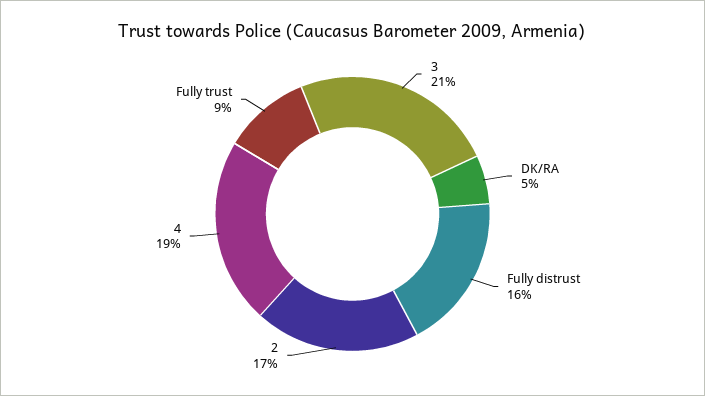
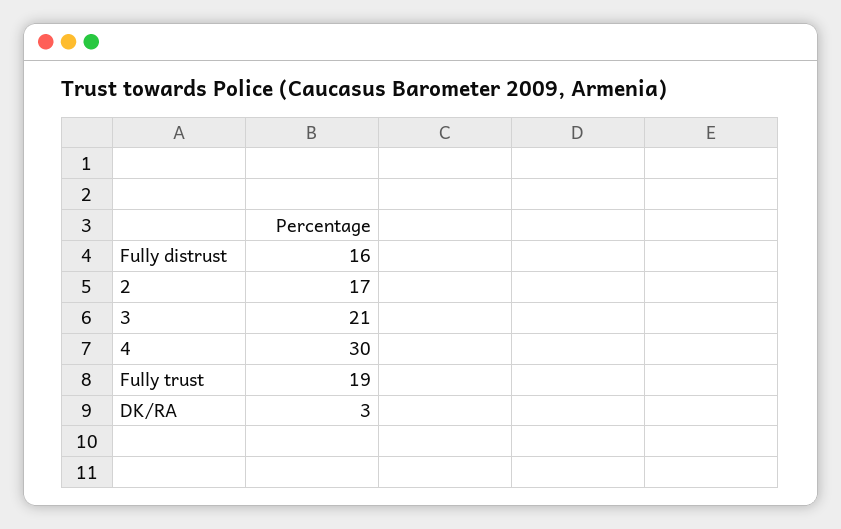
DK/RA: 5 -> 3
4: 19 -> 30
Fully trust: 9 -> 19

